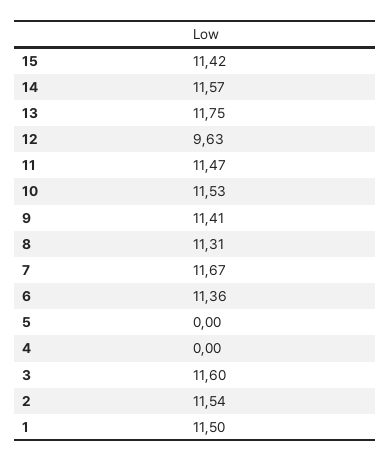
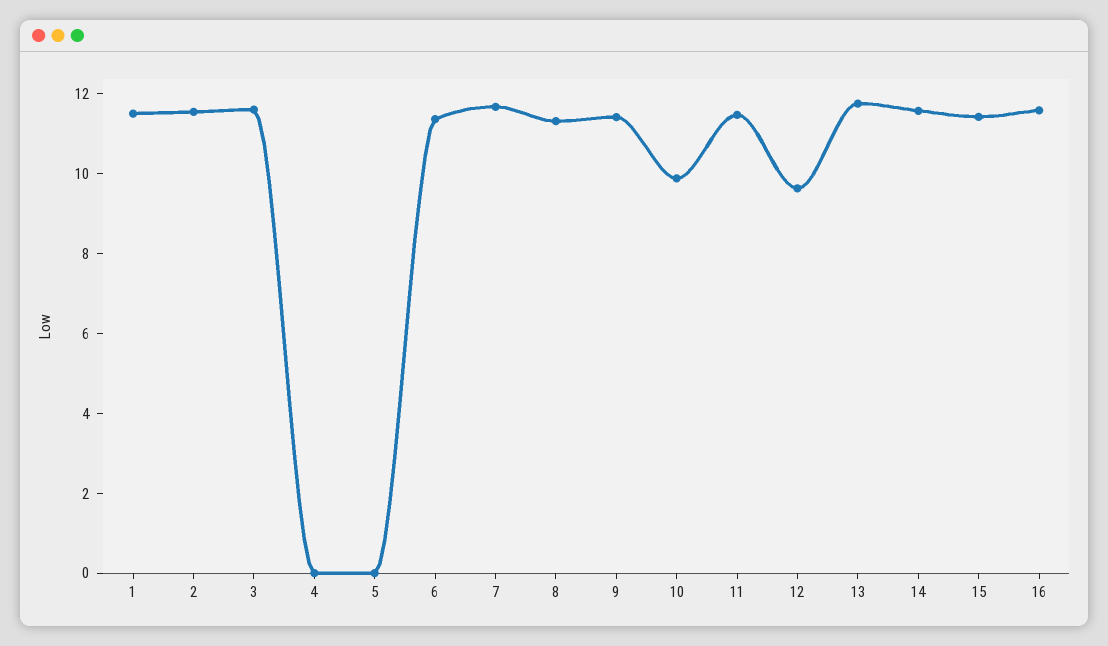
10: 11.53 -> 10
16: none -> 11.5

